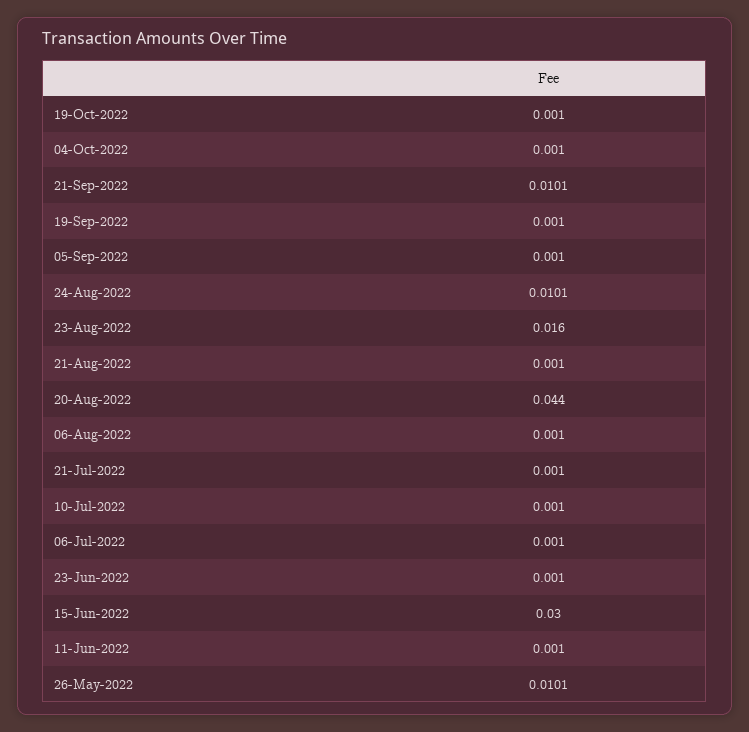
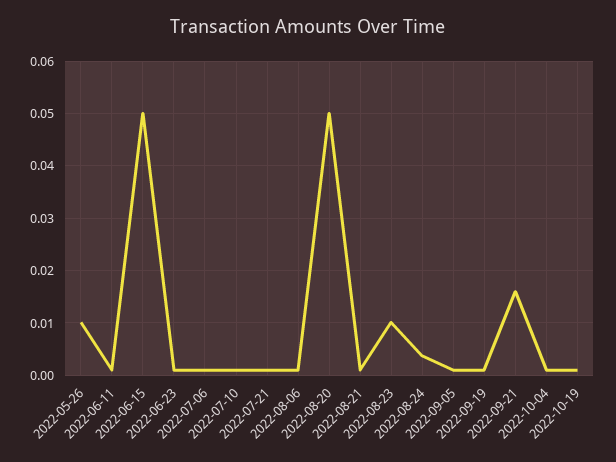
21-Sep-2022: 0.0101 -> 0.016
24-Aug-2022: 0.0101 -> 0.004
23-Aug-2022: 0.016 -> 0.01
20-Aug-2022: 0.044 -> 0.05
15-Jun-2022: 0.03 -> 0.05

